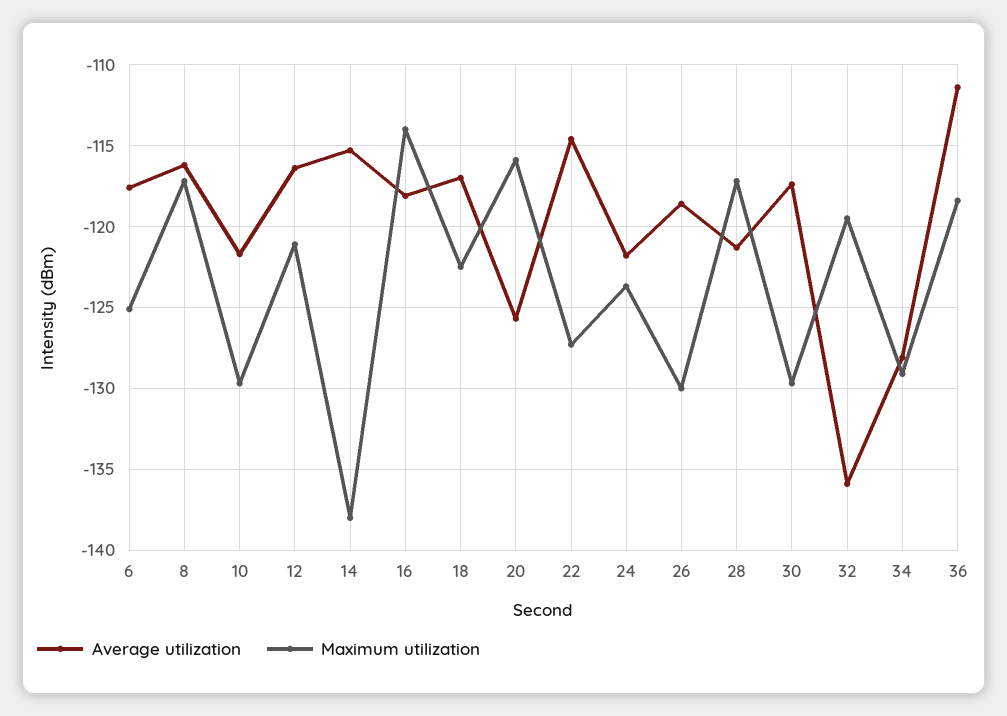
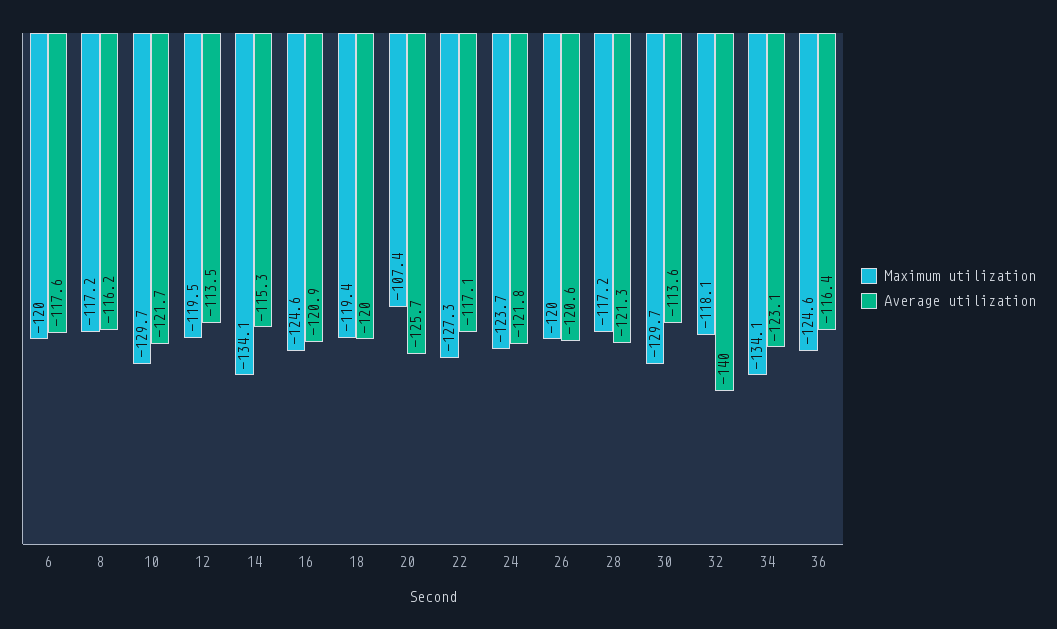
Maximum utilization, 6: -125 -> -120
Average utilization, 12: -116.5 -> -113.5
Maximum utilization, 12: -121 -> -119.5
Maximum utilization, 14: -138 -> -134.1
Average utilization, 16: -118 -> -120.9
Maximum utilization, 16: -114 -> -124.6
Average utilization, 18: -117 -> -120
Maximum utilization, 18: -122.5 -> -119.4
Maximum utilization, 20: -116 -> -107.4
Average utilization, 22: -114.5 -> -117.1
Average utilization, 26: -118.5 -> -120.6
Maximum utilization, 26: -130 -> -120
Average utilization, 30: -117.5 -> -113.6
Average utilization, 32: -136 -> -140
Maximum utilization, 32: -119.5 -> -118.1
Average utilization, 34: -128 -> -123.1
Maximum utilization, 34: -129 -> -134.1
Average utilization, 36: -111.5 -> -116.4
Maximum utilization, 36: -118.5 -> -124.6

